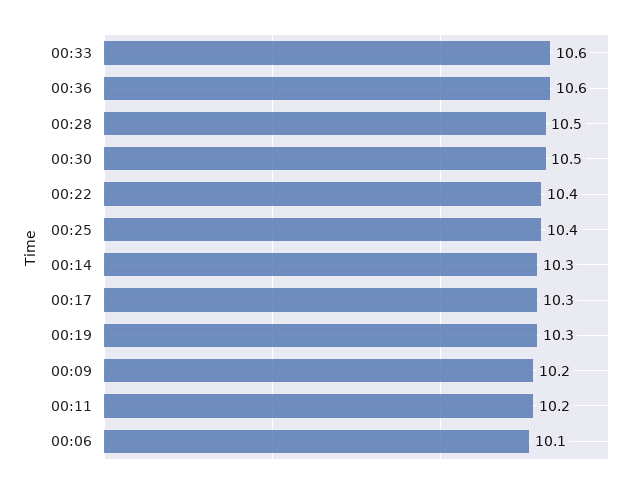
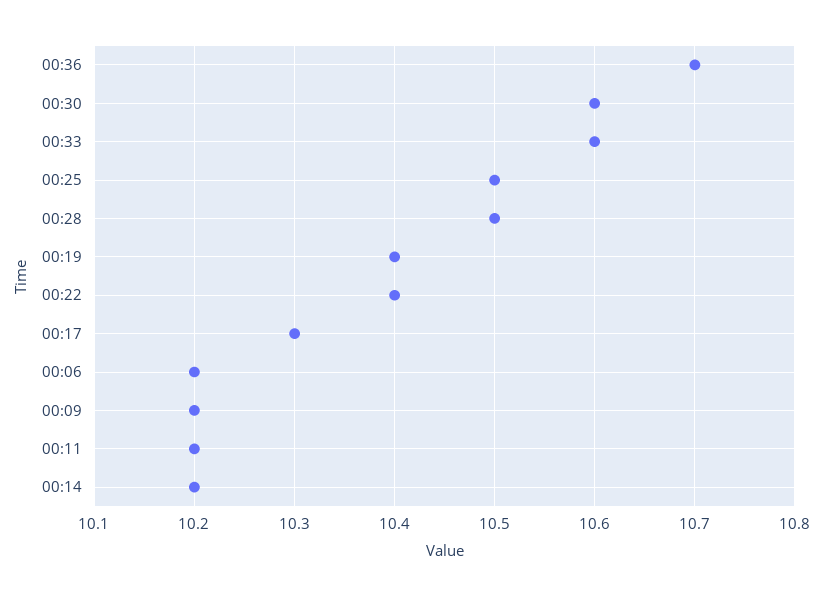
00:36: 10.6 -> 10.7
00:30: 10.5 -> 10.6
00:25: 10.4 -> 10.5
00:14: 10.3 -> 10.2
00:19: 10.3 -> 10.4
00:06: 10.1 -> 10.2

